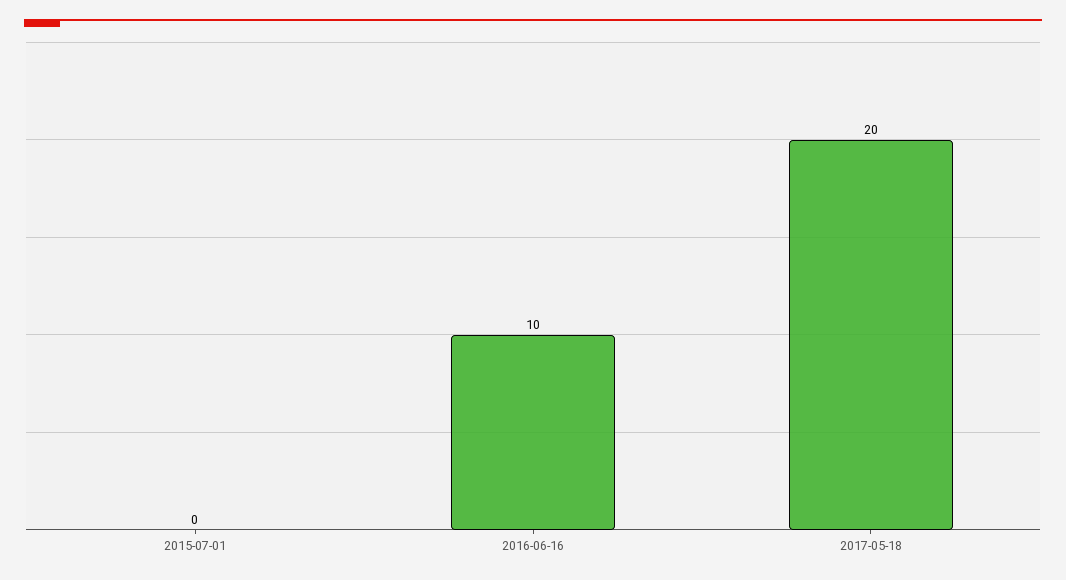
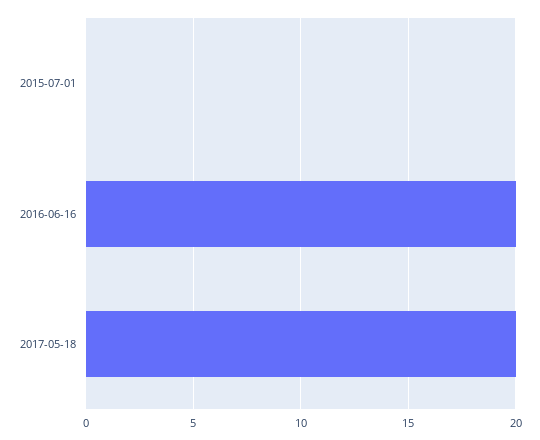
2016-06-16: 10 -> 20

